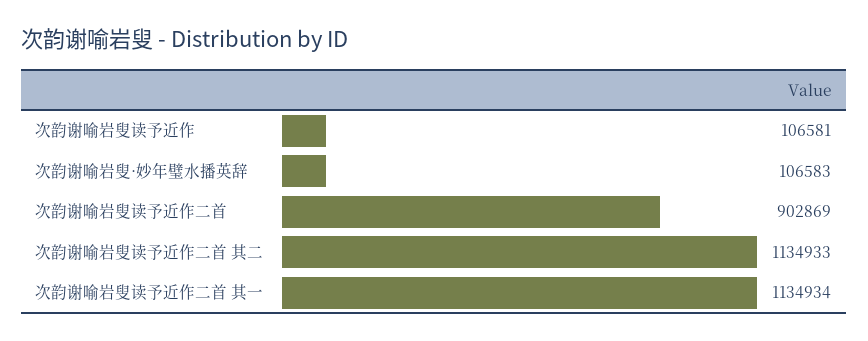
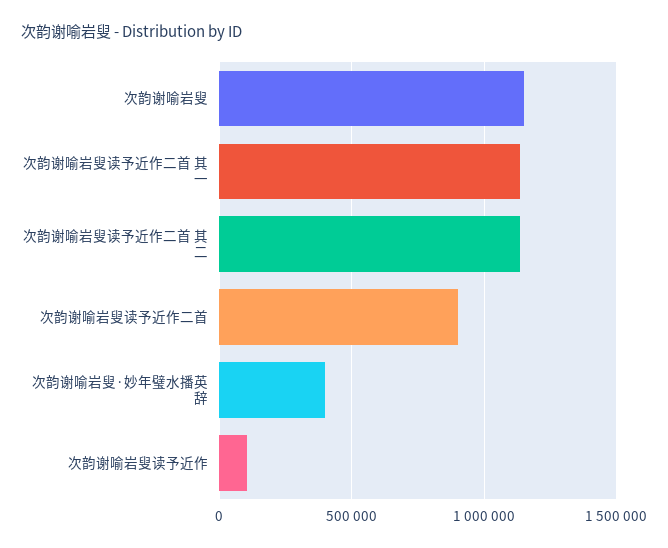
次韵谢喻岩叟·妙年璧水播英辞: 106583 -> 400000
次韵谢喻岩叟: none -> 1150000

